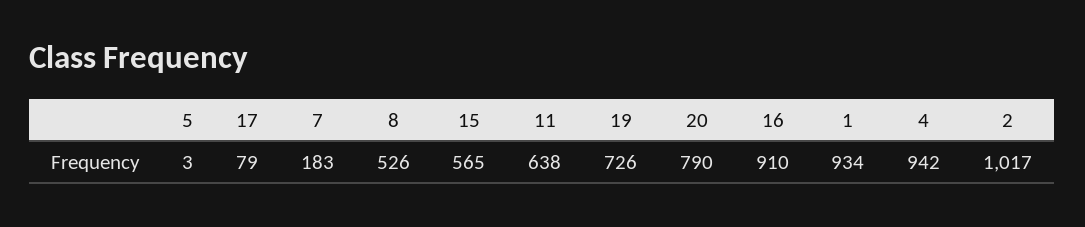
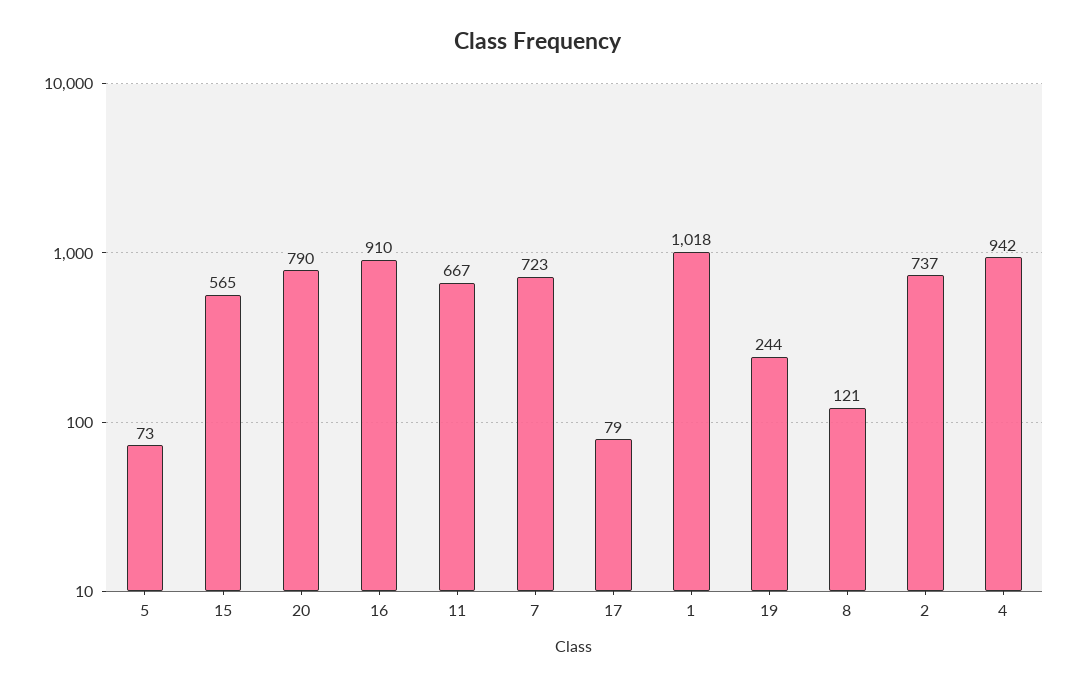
5: 3 -> 73
7: 183 -> 723
8: 526 -> 121
11: 638 -> 667
19: 726 -> 244
1: 934 -> 1018
2: 1017 -> 737

